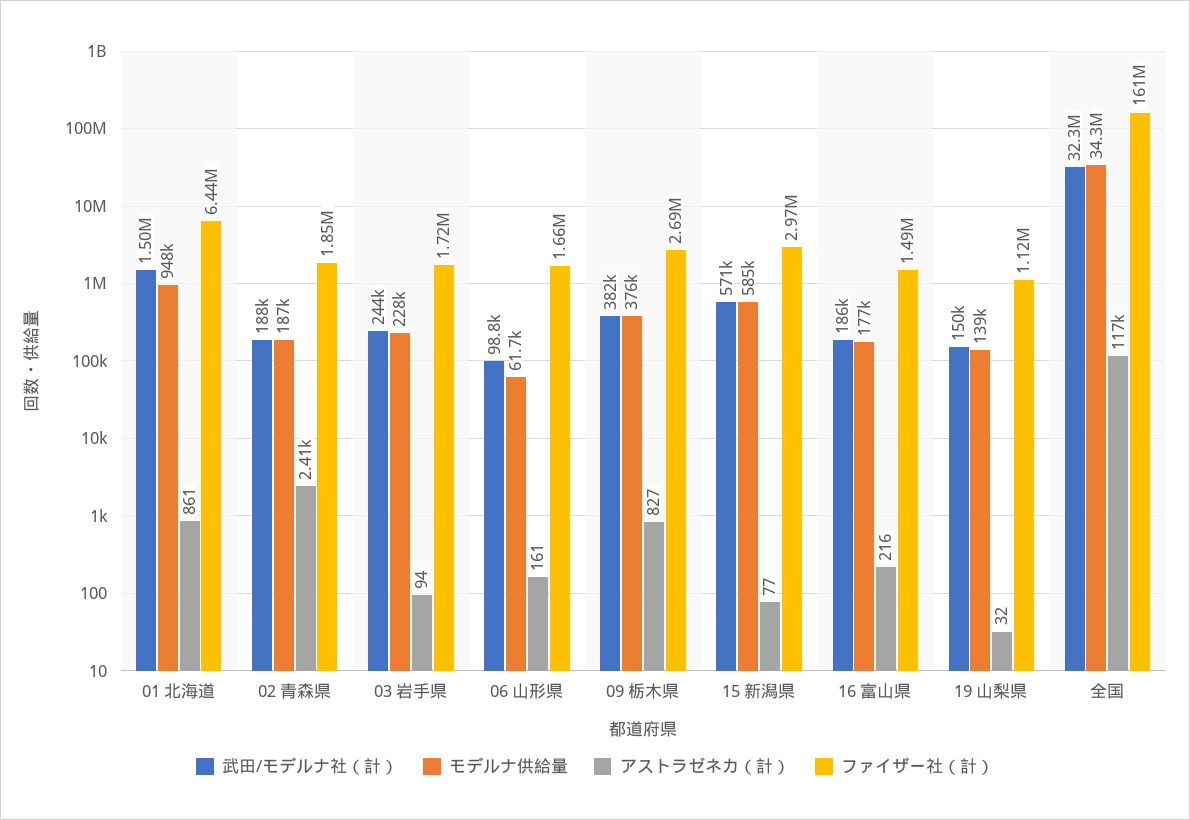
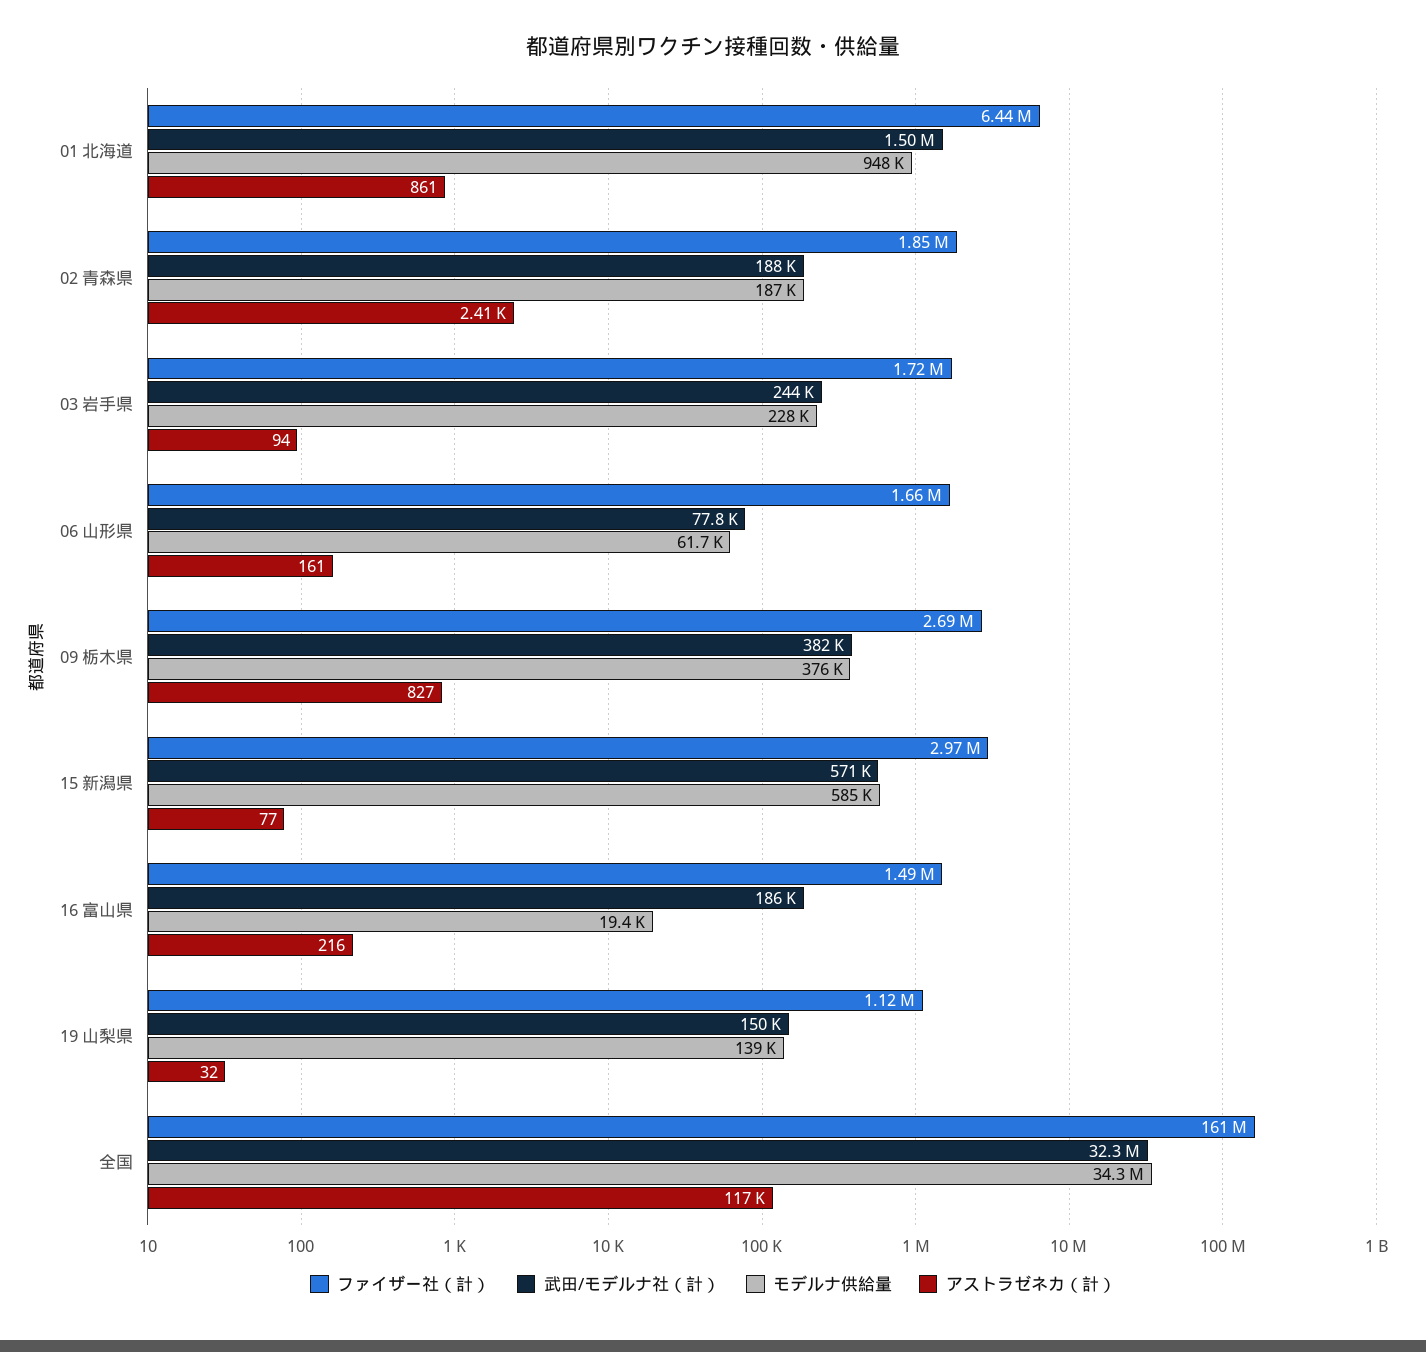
武田/モデルナ社（計）, 06 山形県: 98800 -> 77800
モデルナ供給量, 16 富山県: 177000 -> 19400

